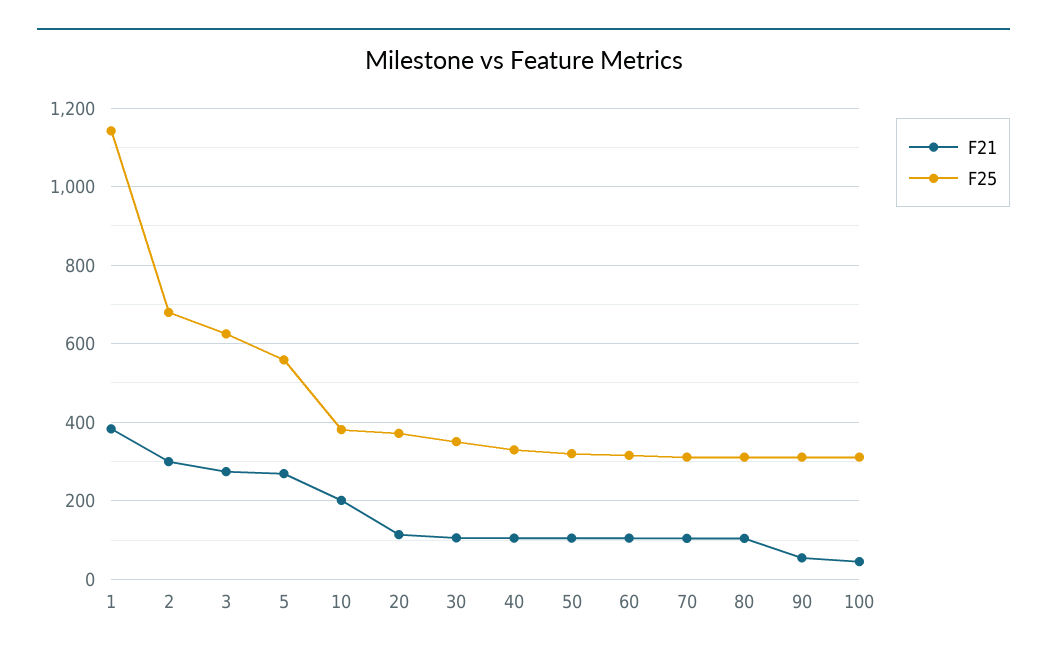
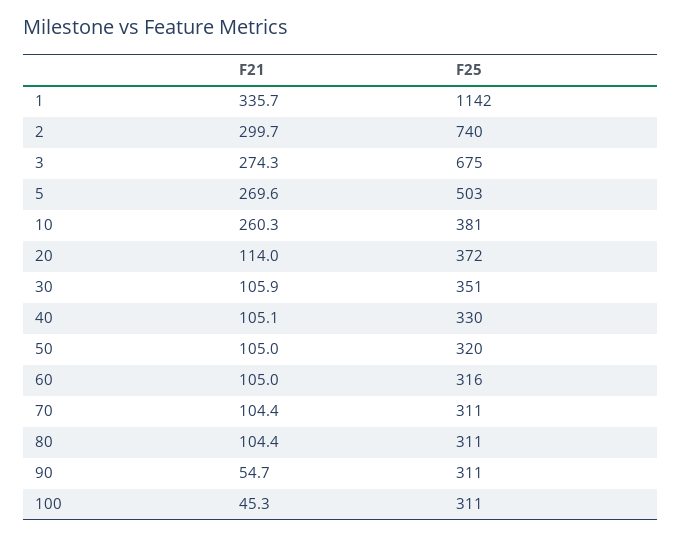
F21, 1: 380 -> 335.7
F25, 2: 680 -> 740
F25, 3: 620 -> 675
F25, 5: 560 -> 503
F21, 10: 200 -> 260.3

